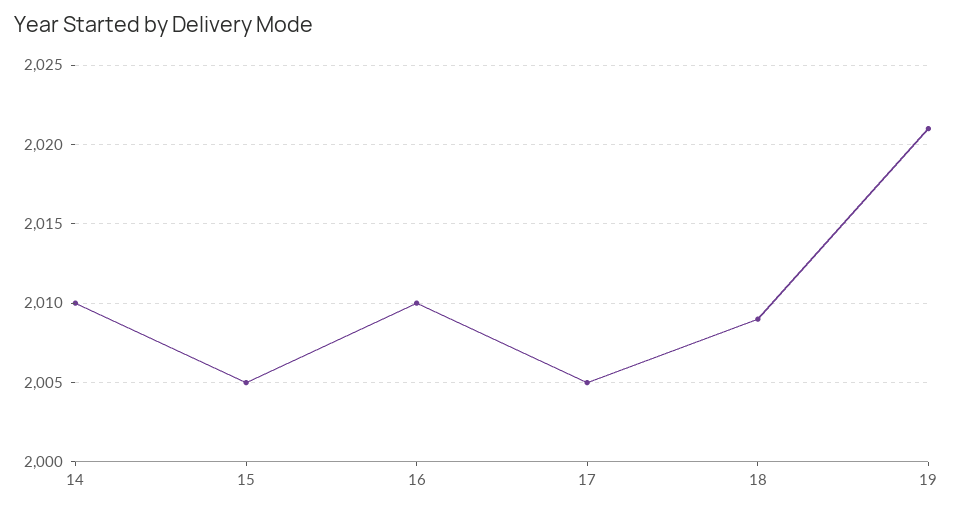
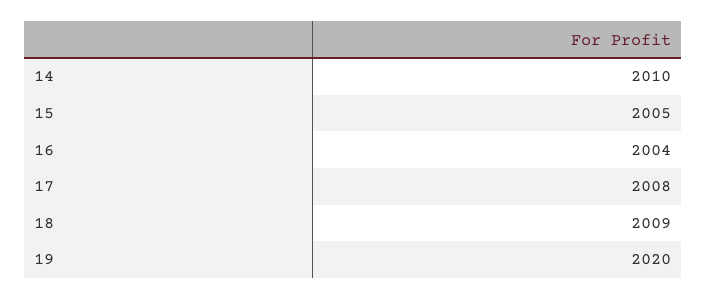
16: 2010 -> 2004
17: 2005 -> 2008
19: 2021 -> 2020

